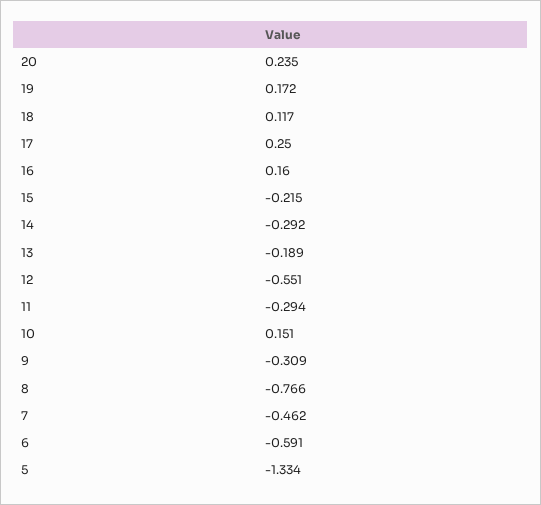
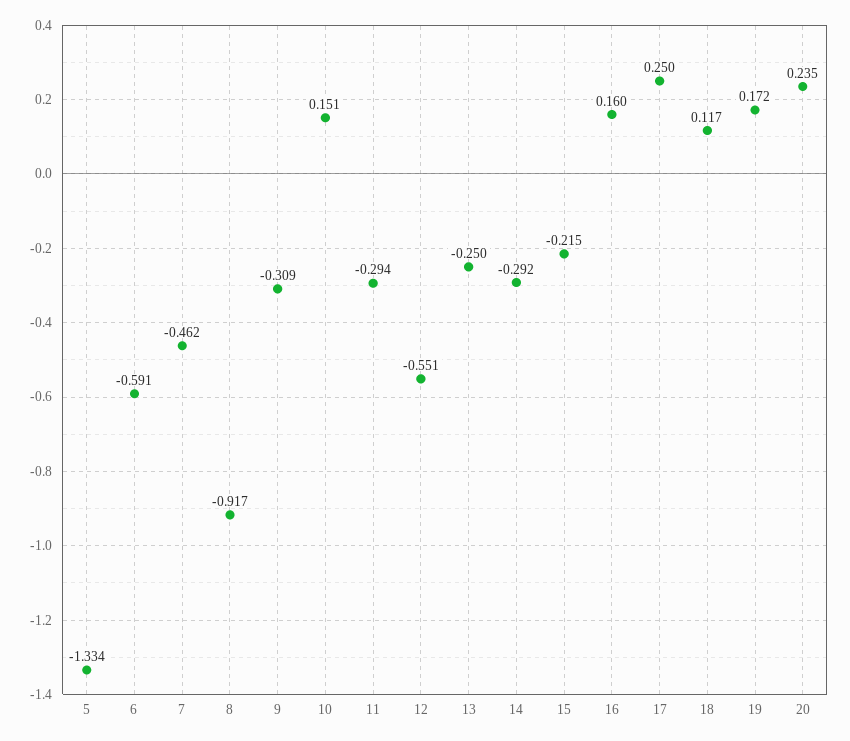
13: -0.189 -> -0.25
8: -0.766 -> -0.917

